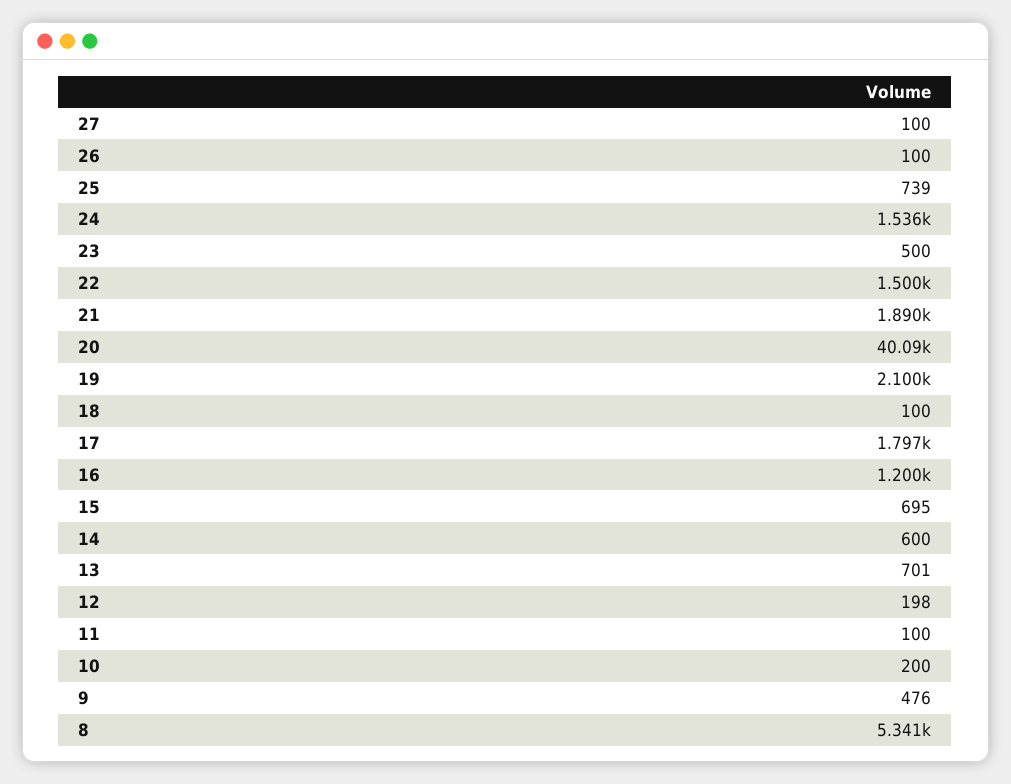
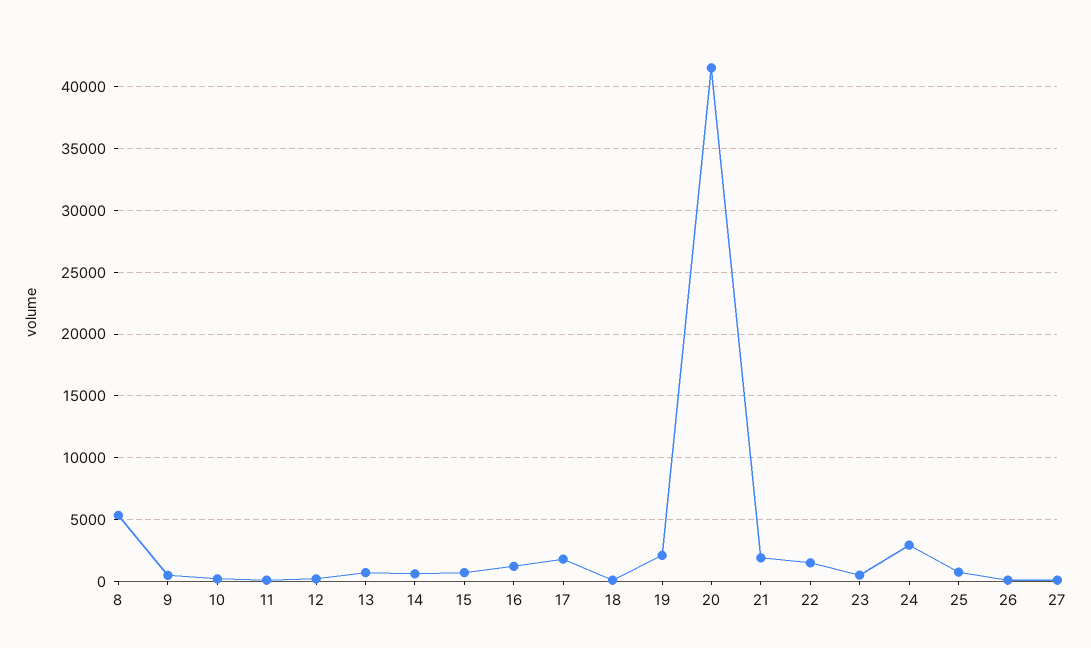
24: 1536 -> 3000
20: 40090 -> 41500

